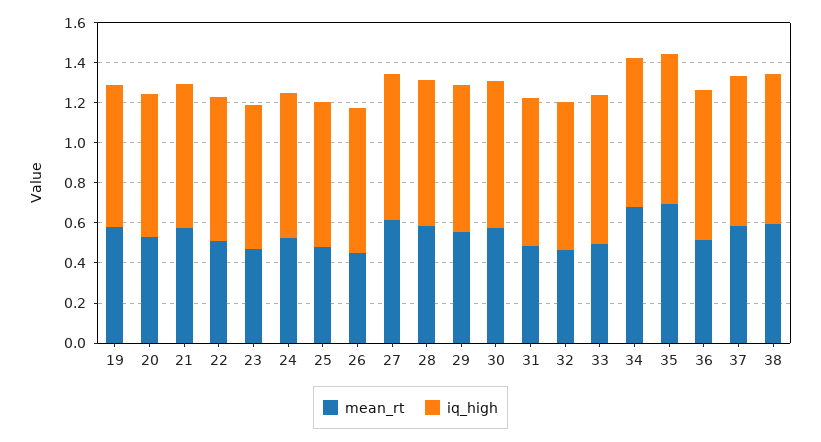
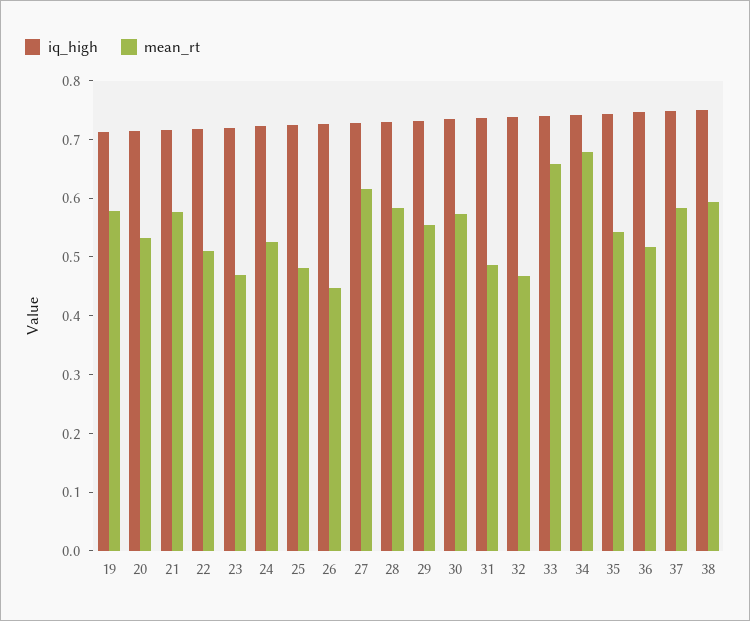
mean_rt, 33: 0.5 -> 0.66
mean_rt, 35: 0.7 -> 0.54

